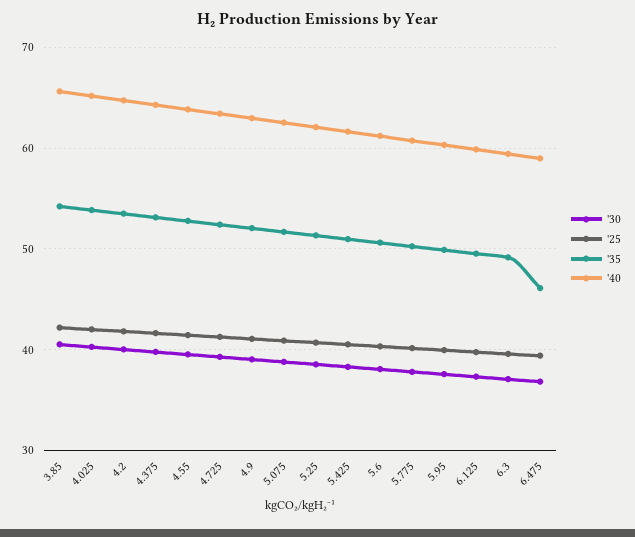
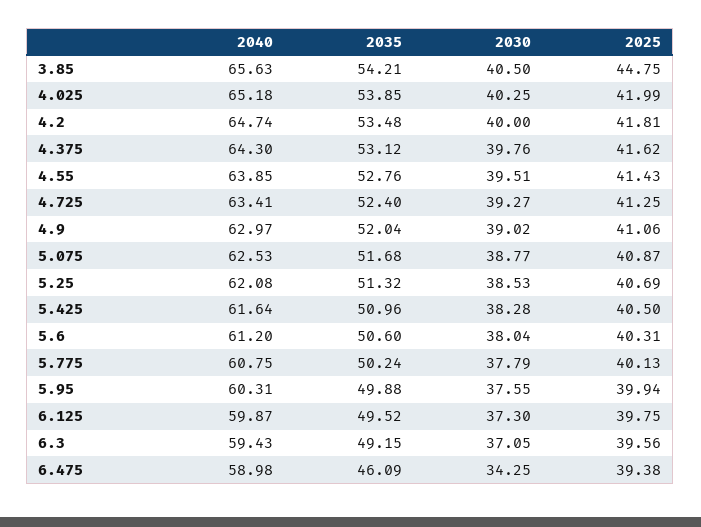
'25, 3.85: 42 -> 44.75
'30, 6.475: 37 -> 34.25

